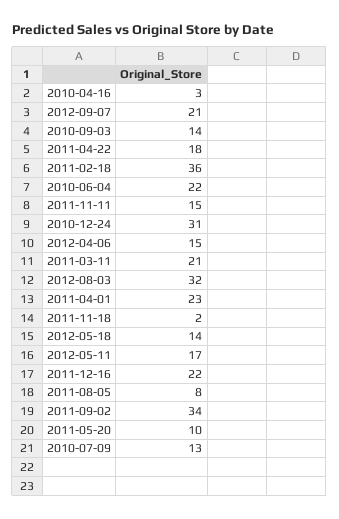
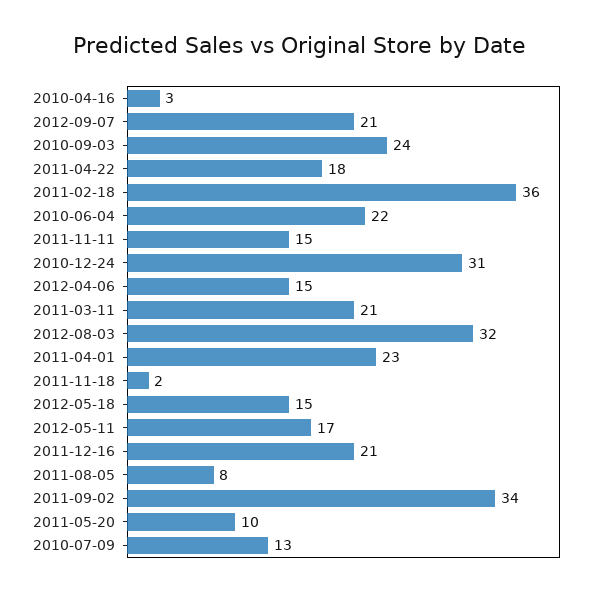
2010-09-03: 14 -> 24
2012-05-18: 14 -> 15
2011-12-16: 22 -> 21

